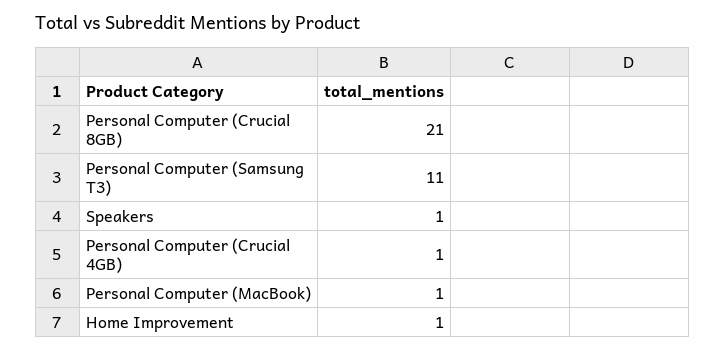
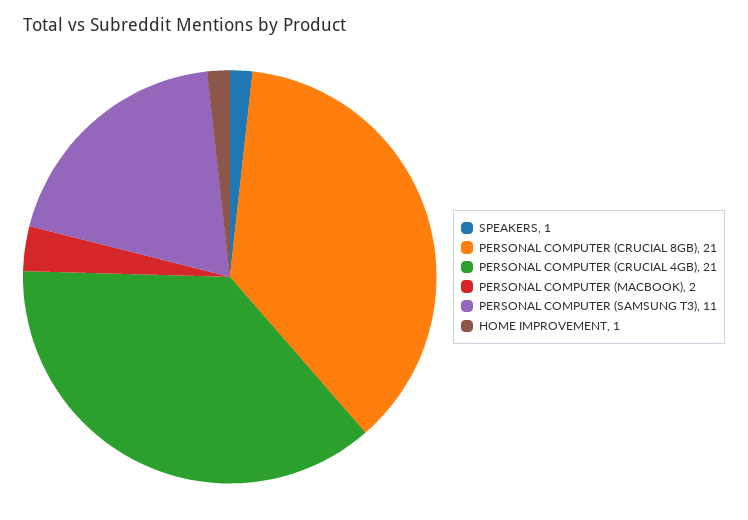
Personal Computer (Crucial 4GB): 1 -> 21
Personal Computer (MacBook): 1 -> 2

